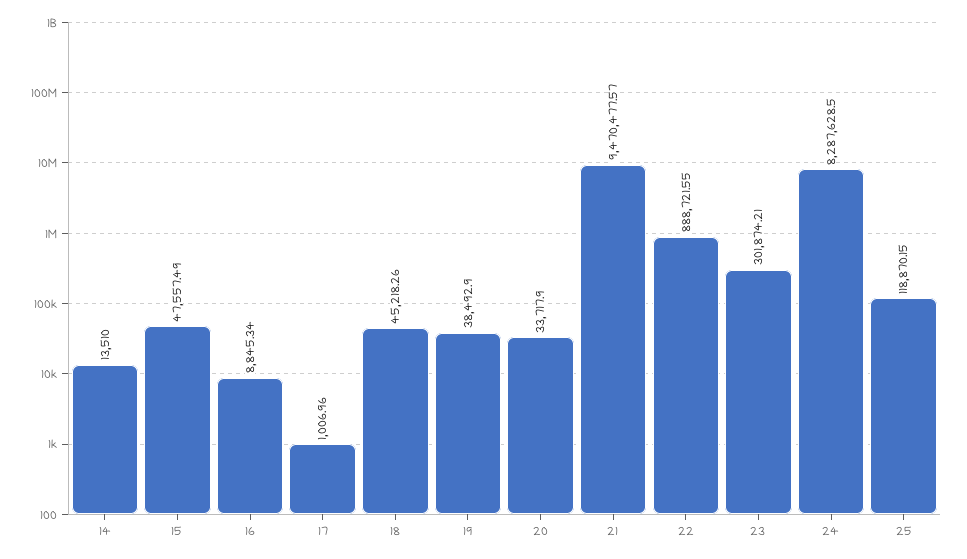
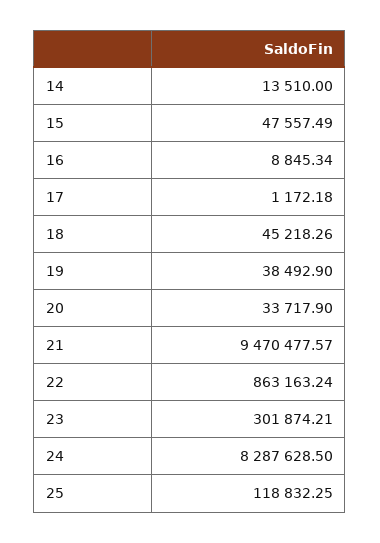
17: 1006.96 -> 1172.18
22: 888721.55 -> 863163.24
25: 118870.15 -> 118832.25

